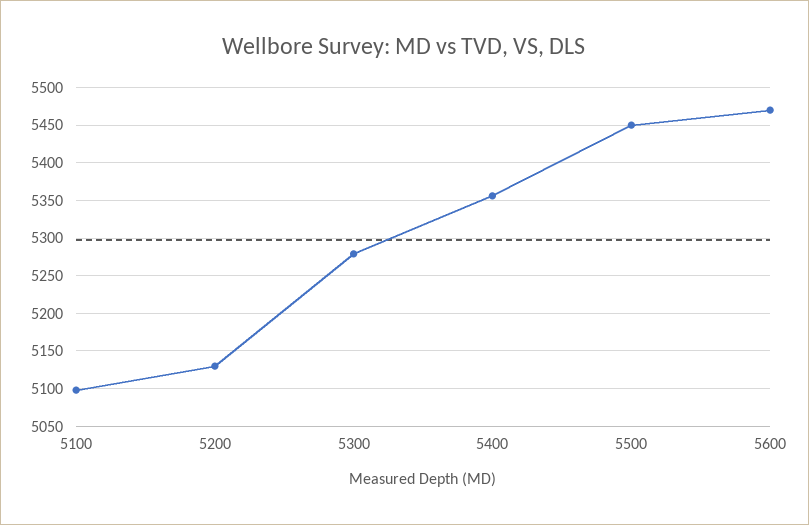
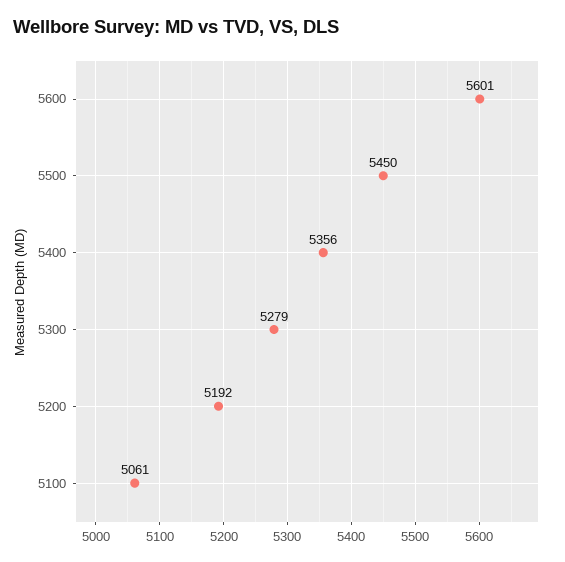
5100: 5100 -> 5061
5200: 5130 -> 5192
5600: 5470 -> 5601

